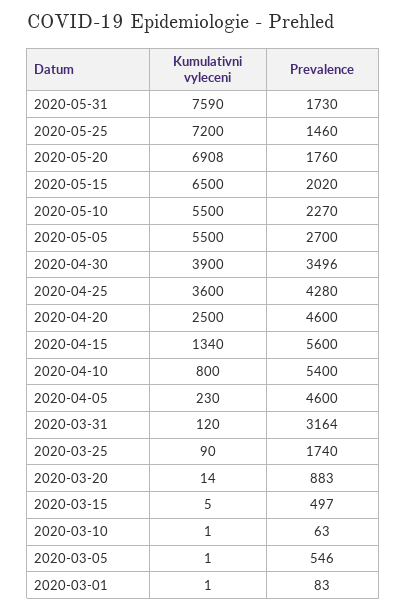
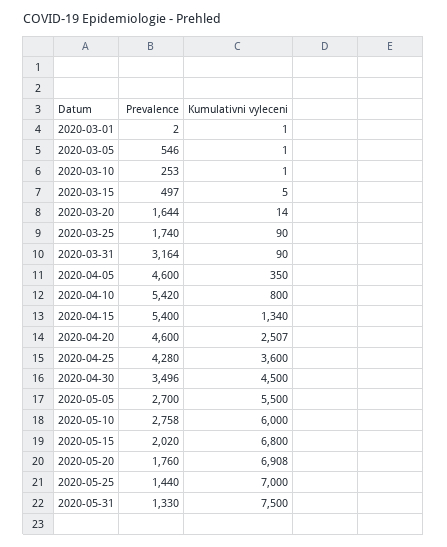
Kumulativni vyleceni, 2020-05-31: 7590 -> 7500
Prevalence, 2020-05-31: 1730 -> 1330
Kumulativni vyleceni, 2020-05-25: 7200 -> 7000
Prevalence, 2020-05-25: 1460 -> 1440
Kumulativni vyleceni, 2020-05-15: 6500 -> 6800
Kumulativni vyleceni, 2020-05-10: 5500 -> 6000
Prevalence, 2020-05-10: 2270 -> 2758
Kumulativni vyleceni, 2020-04-30: 3900 -> 4500
Kumulativni vyleceni, 2020-04-20: 2500 -> 2507
Prevalence, 2020-04-15: 5600 -> 5400
Prevalence, 2020-04-10: 5400 -> 5420
Kumulativni vyleceni, 2020-04-05: 230 -> 350
Kumulativni vyleceni, 2020-03-31: 120 -> 90
Prevalence, 2020-03-20: 883 -> 1644
Prevalence, 2020-03-10: 63 -> 253
Prevalence, 2020-03-01: 83 -> 2

